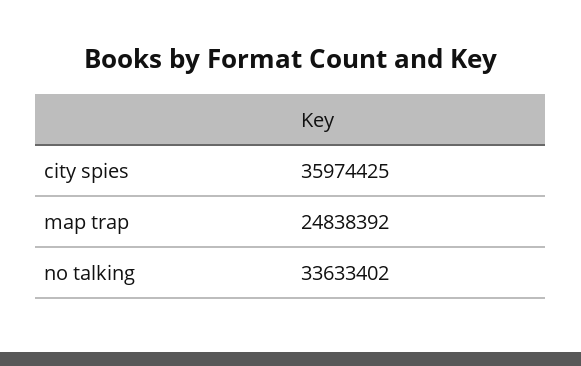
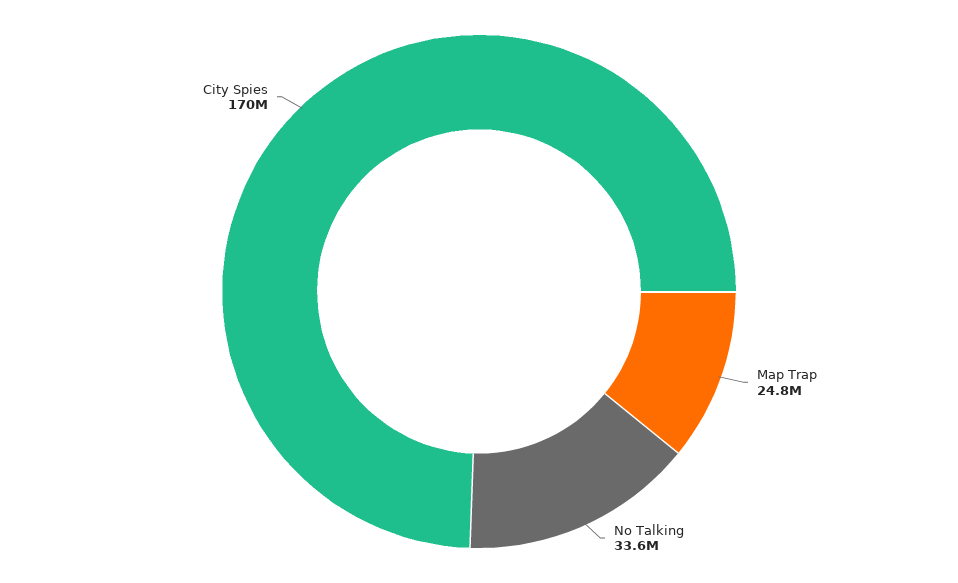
city spies: 35974425 -> 170000000

